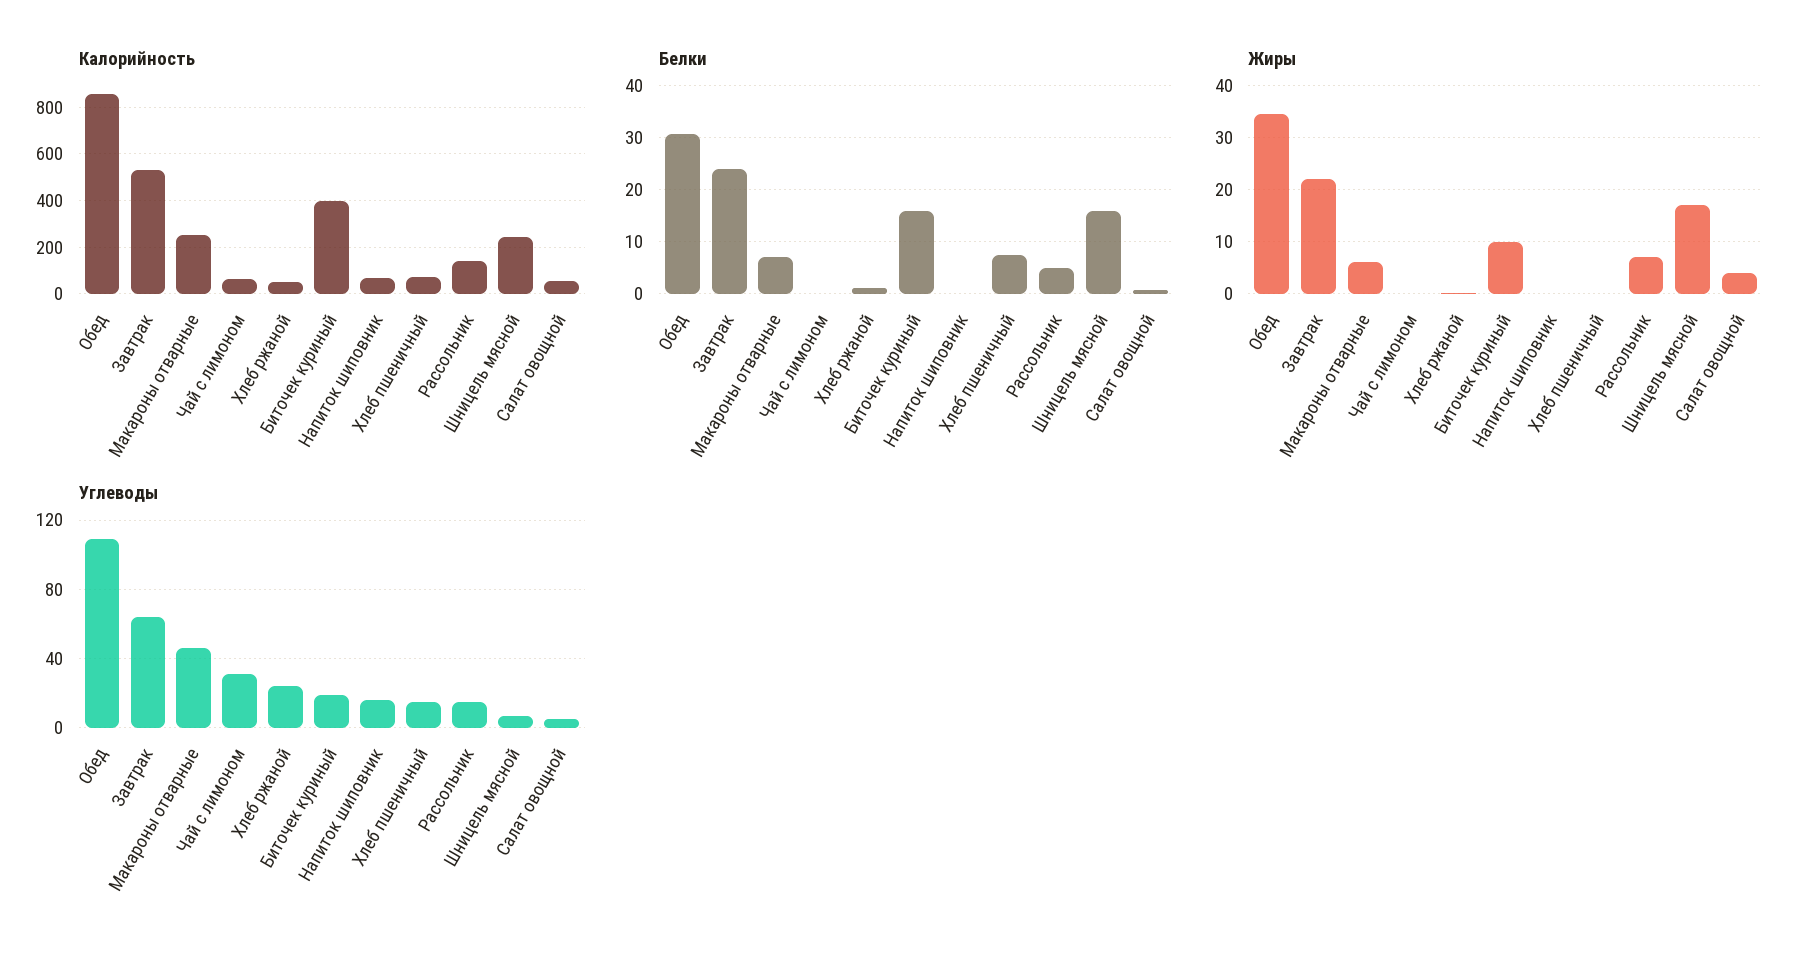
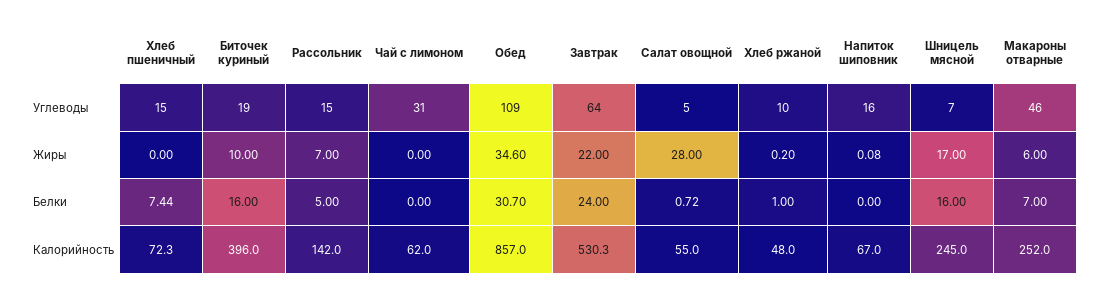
Жиры, Салат овощной: 4 -> 28
Углеводы, Хлеб ржаной: 25 -> 10

